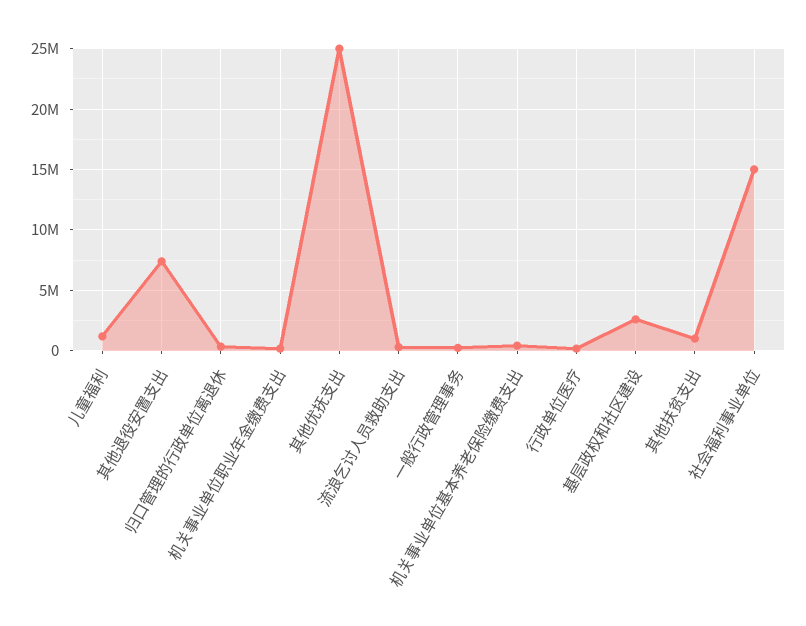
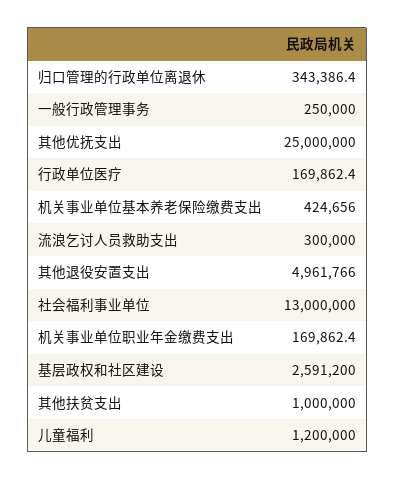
其他退役安置支出: 7500000 -> 4961766
社会福利事业单位: 15000000 -> 13000000

